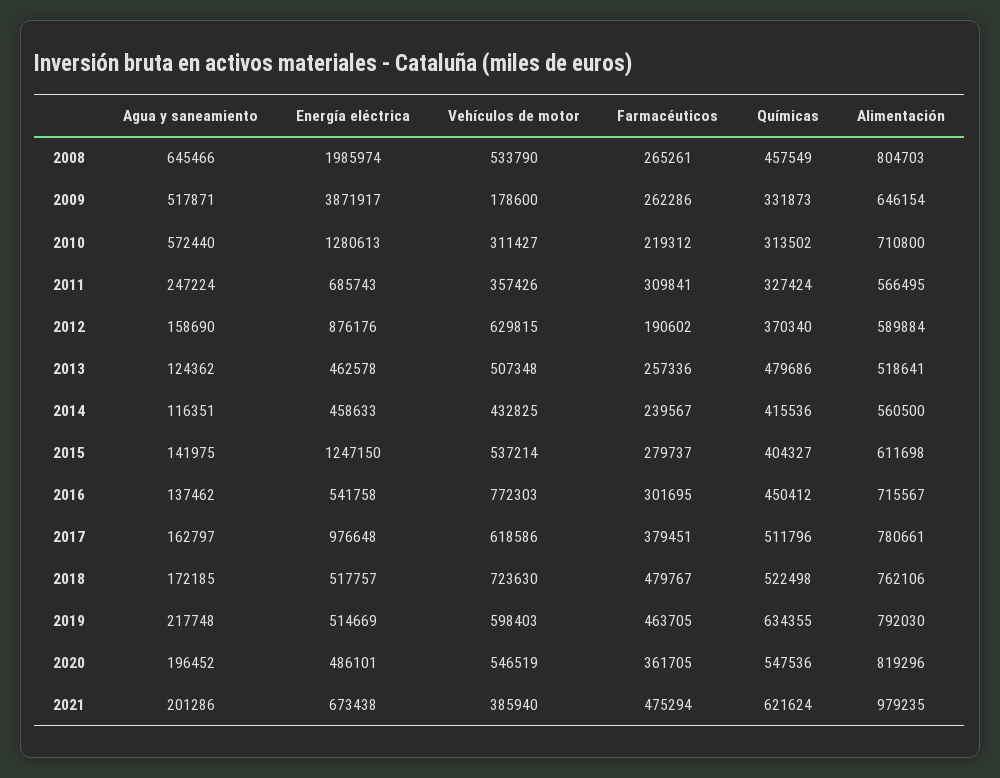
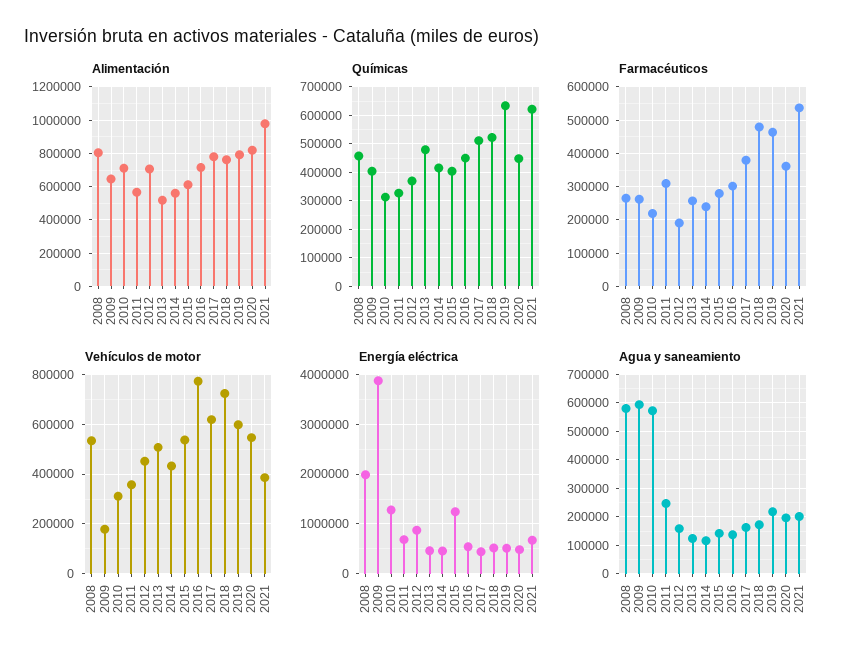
Agua y saneamiento, 2008: 645466 -> 575000
Agua y saneamiento, 2009: 517871 -> 600000
Químicas, 2009: 331873 -> 400000
Vehículos de motor, 2012: 629815 -> 450000
Alimentación, 2012: 589884 -> 700000
Energía eléctrica, 2017: 976648 -> 400000
Químicas, 2020: 547536 -> 450000
Farmacéuticos, 2021: 475294 -> 540000

